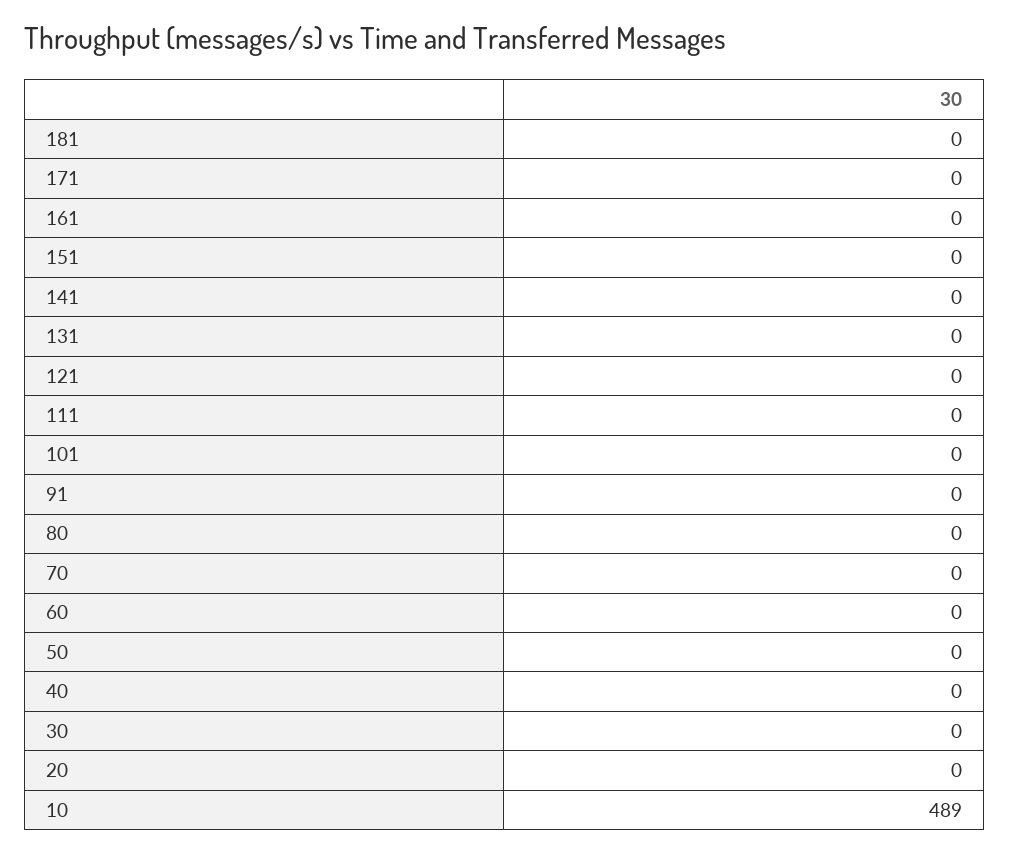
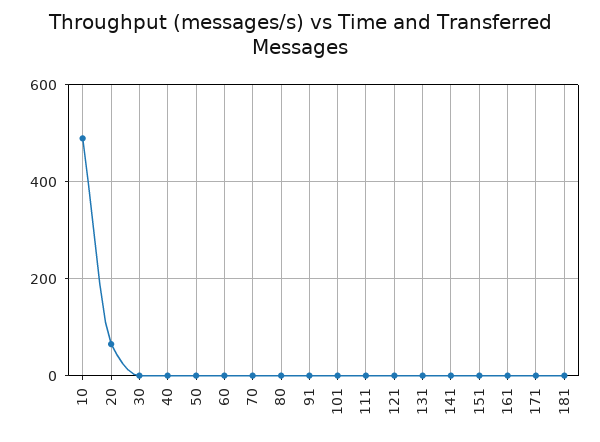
20: 0 -> 60

